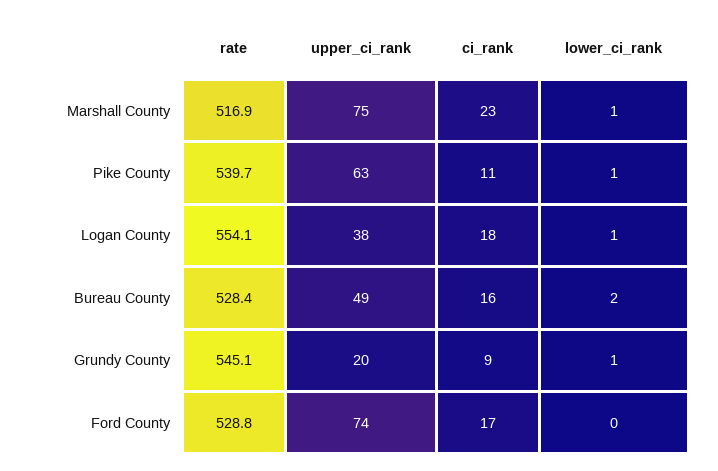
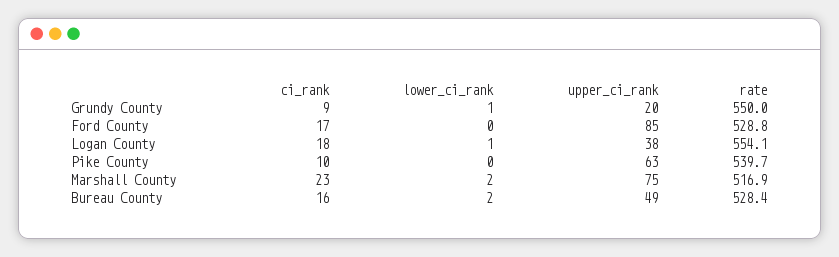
lower_ci_rank, Marshall County: 1 -> 2
ci_rank, Pike County: 11 -> 10
lower_ci_rank, Pike County: 1 -> 0
rate, Grundy County: 545.1 -> 550
upper_ci_rank, Ford County: 74 -> 85

